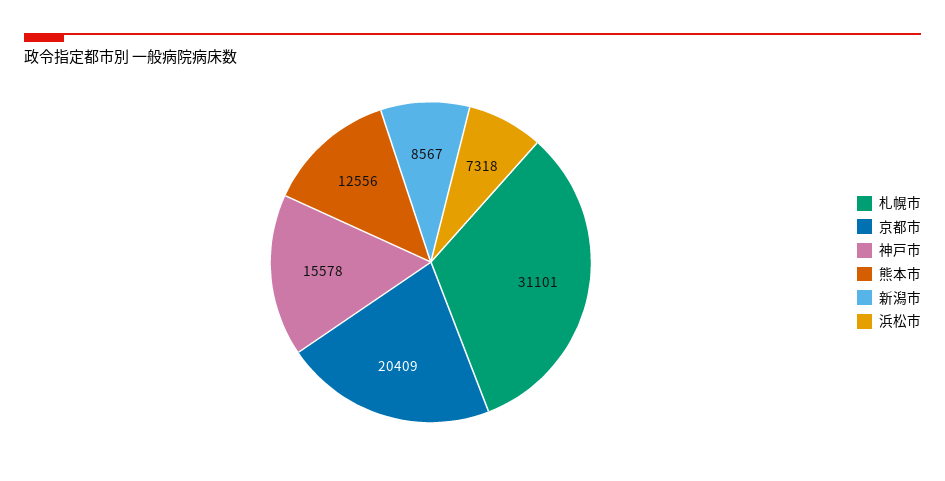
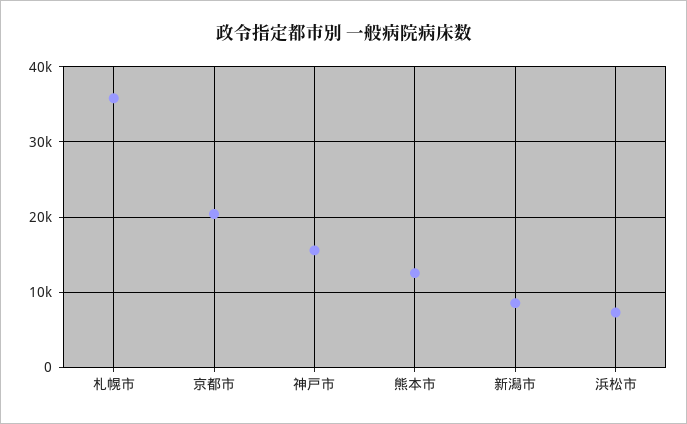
札幌市: 31101 -> 36000

